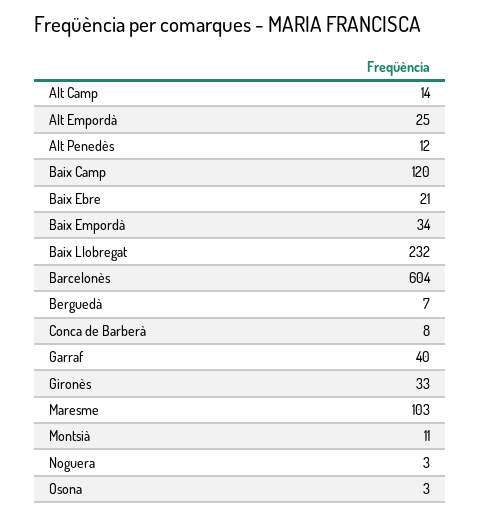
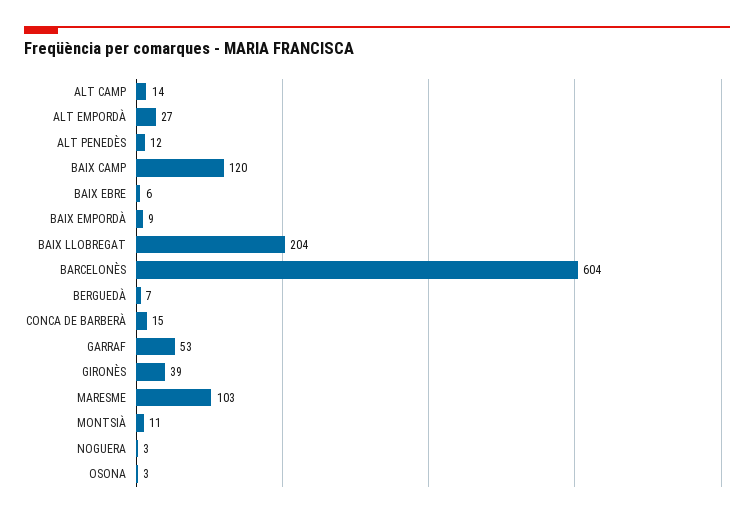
Alt Empordà: 25 -> 27
Baix Ebre: 21 -> 6
Baix Empordà: 34 -> 9
Baix Llobregat: 232 -> 204
Conca de Barberà: 8 -> 15
Garraf: 40 -> 53
Gironès: 33 -> 39

